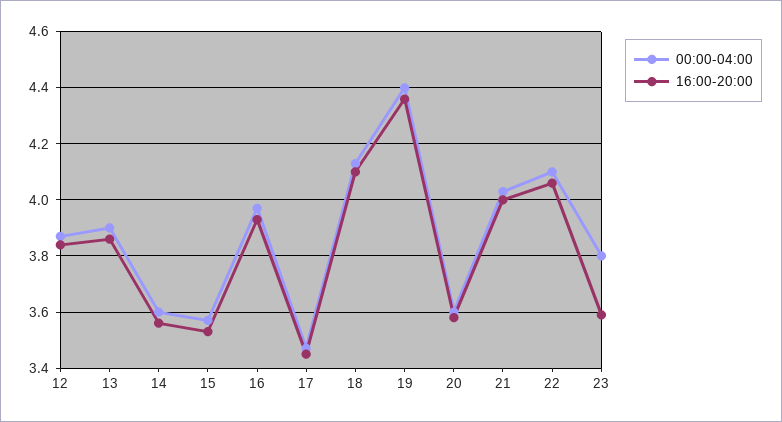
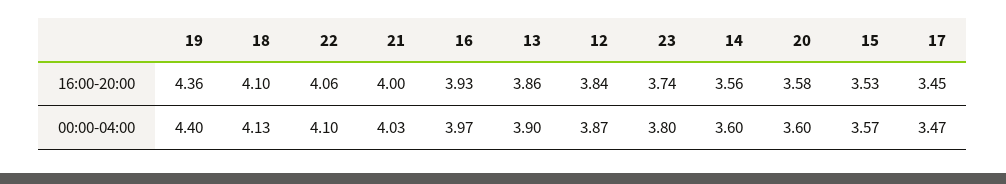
16:00-20:00, 23: 3.6 -> 3.74

